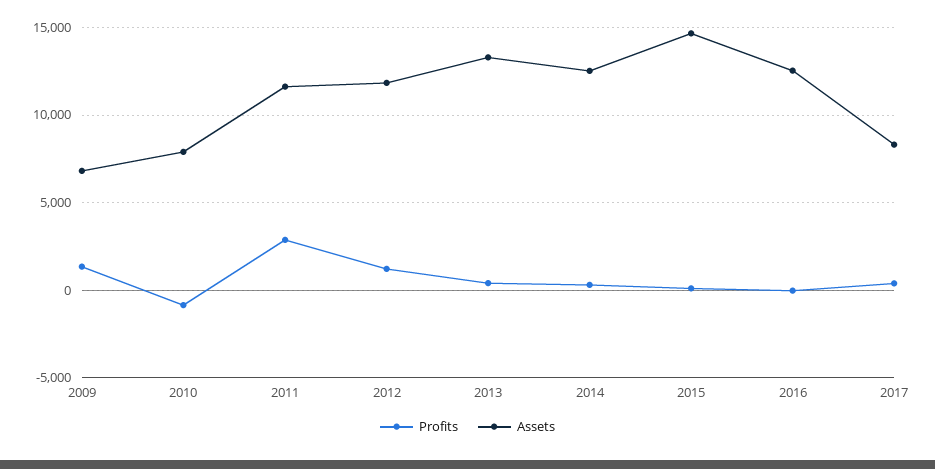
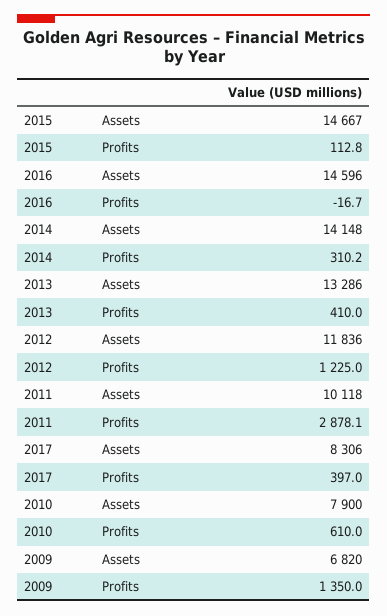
Profits, 2010: -1000 -> 610
Assets, 2011: 11500 -> 10118
Assets, 2014: 12500 -> 14148
Assets, 2016: 12500 -> 14596

